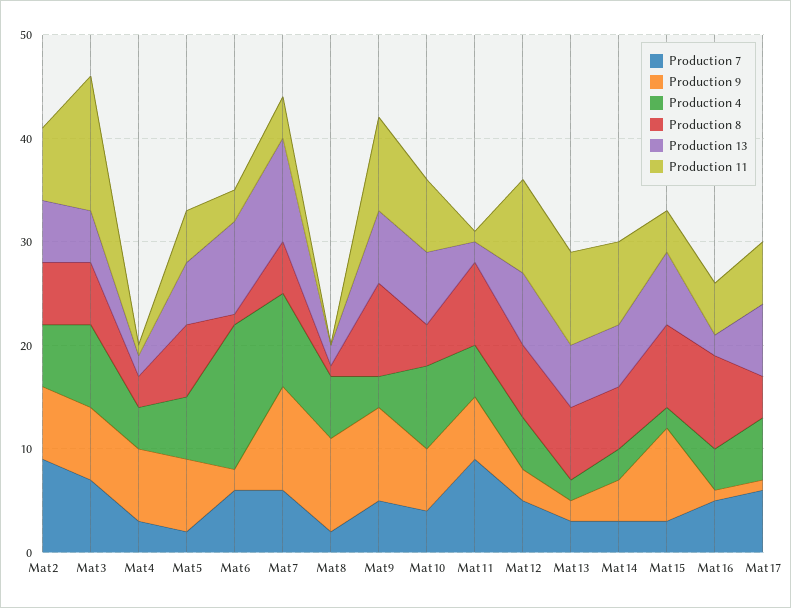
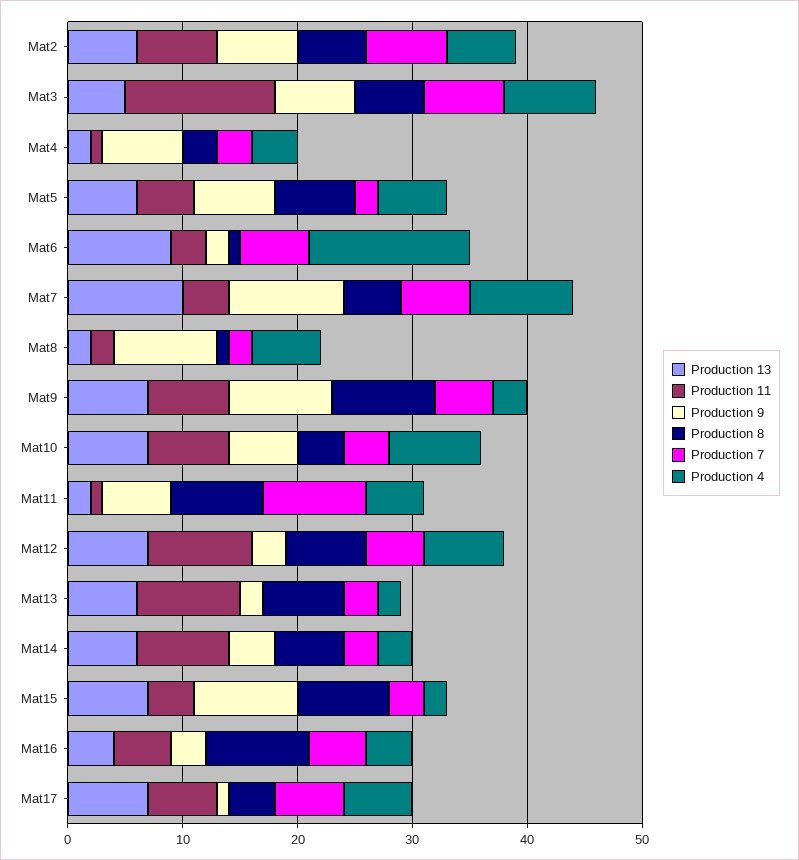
Production 7, Mat2: 9 -> 7
Production 11, Mat8: 0 -> 2
Production 11, Mat9: 9 -> 7
Production 4, Mat12: 5 -> 7
Production 9, Mat16: 1 -> 3
Production 13, Mat16: 2 -> 4

